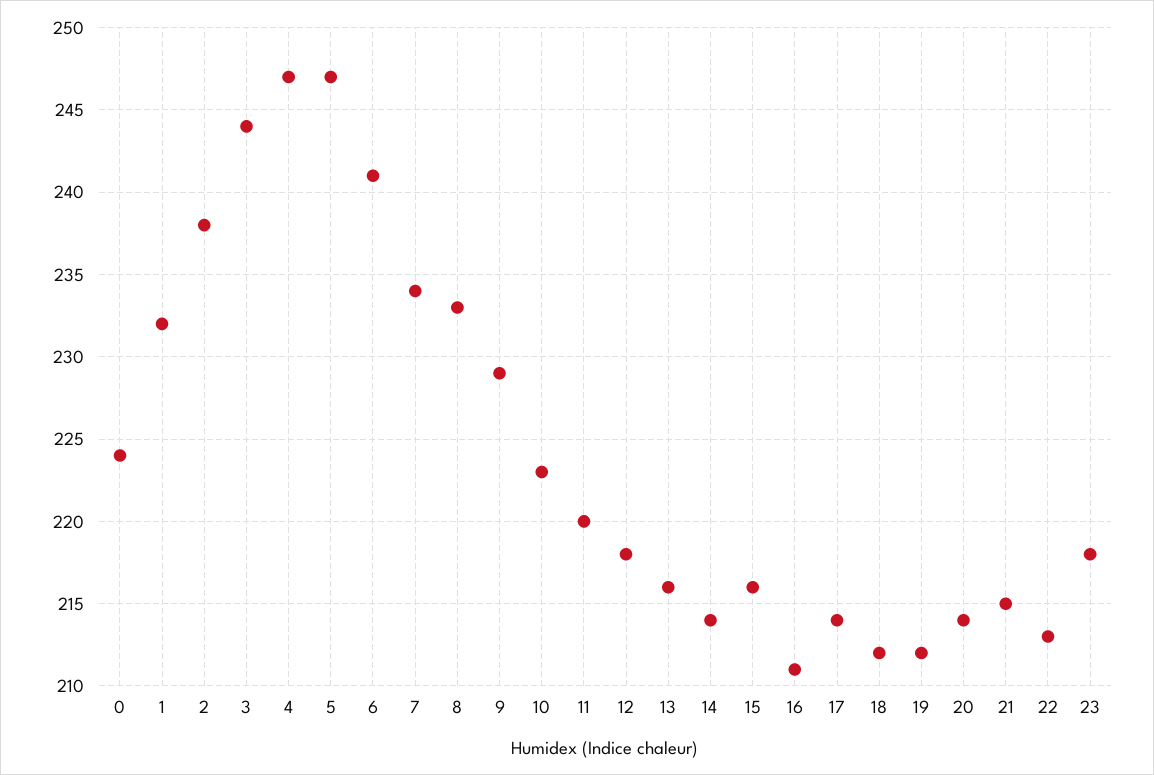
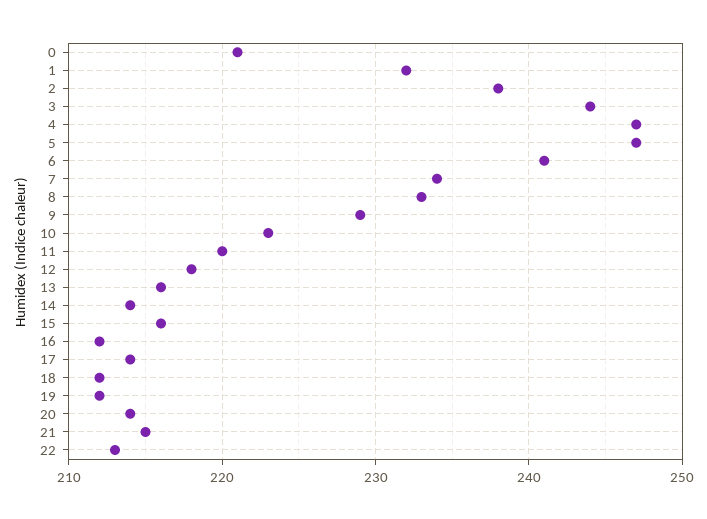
0: 224 -> 221
16: 211 -> 212
23: 218 -> none

